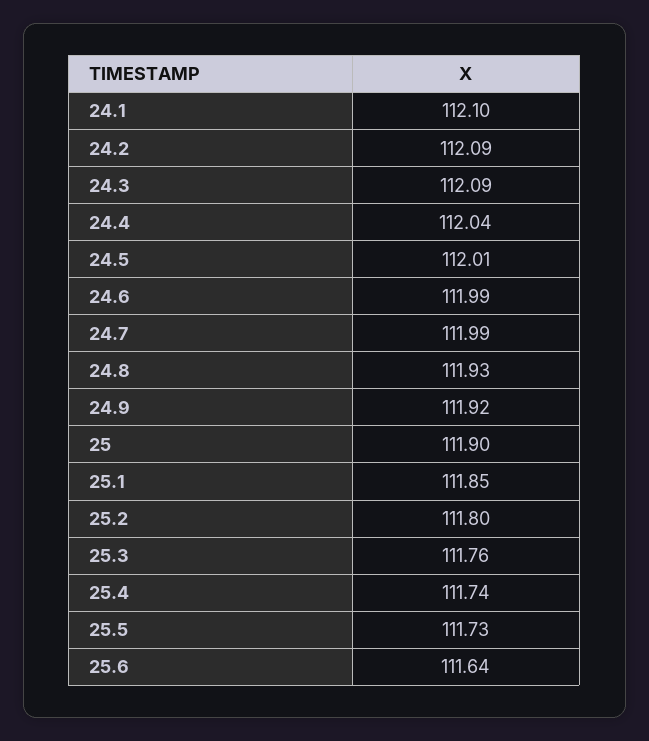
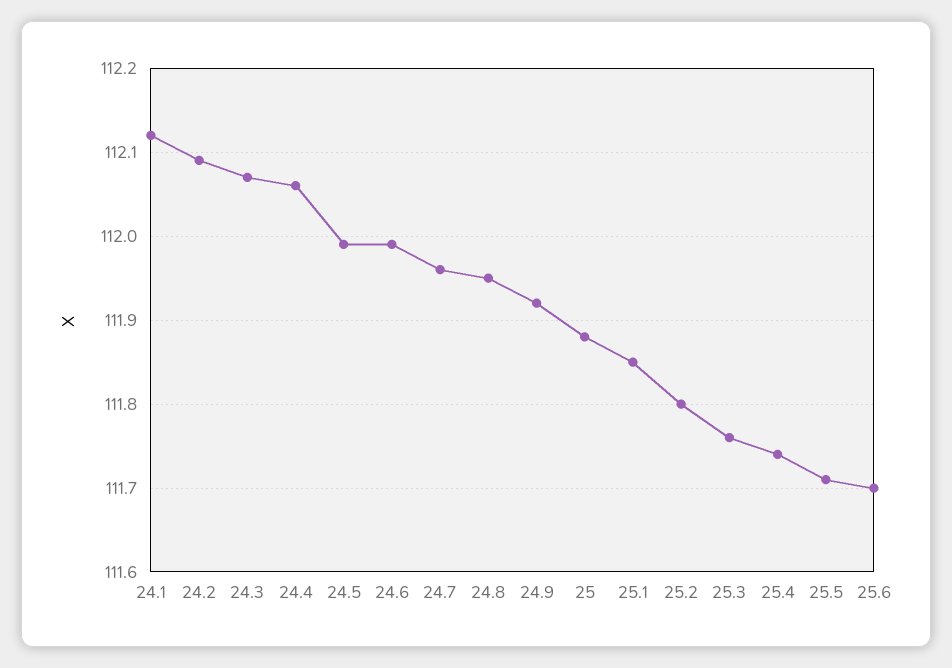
24.1: 112.1 -> 112.12
24.3: 112.09 -> 112.07
24.4: 112.04 -> 112.06
24.5: 112.01 -> 111.99
24.7: 111.99 -> 111.96
24.8: 111.93 -> 111.95
25: 111.9 -> 111.88
25.5: 111.73 -> 111.71
25.6: 111.64 -> 111.7

